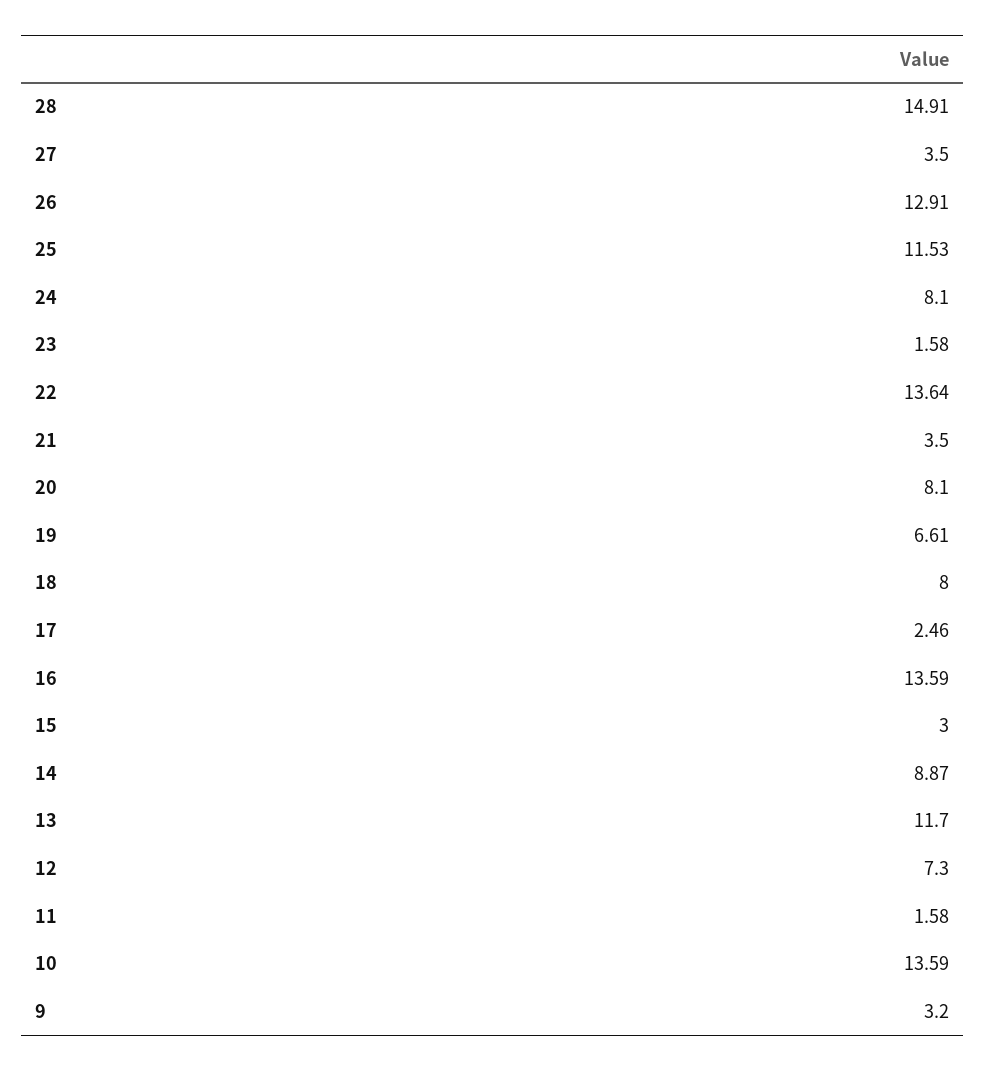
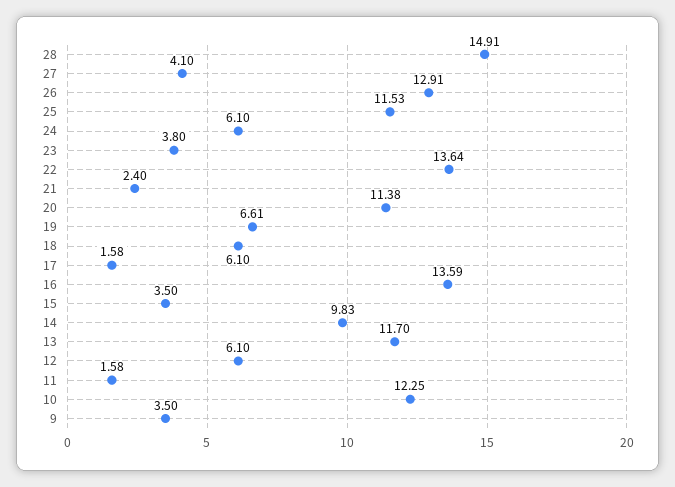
27: 3.5 -> 4.1
24: 8.1 -> 6.1
23: 1.58 -> 3.8
21: 3.5 -> 2.4
20: 8.1 -> 11.38
18: 8 -> 6.1
17: 2.46 -> 1.58
15: 3 -> 3.5
14: 8.87 -> 9.83
12: 7.3 -> 6.1
10: 13.59 -> 12.25
9: 3.2 -> 3.5

